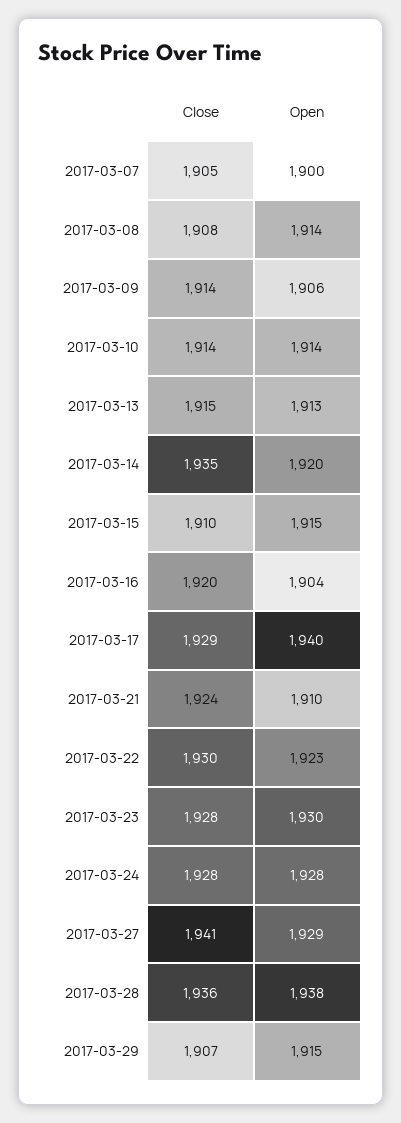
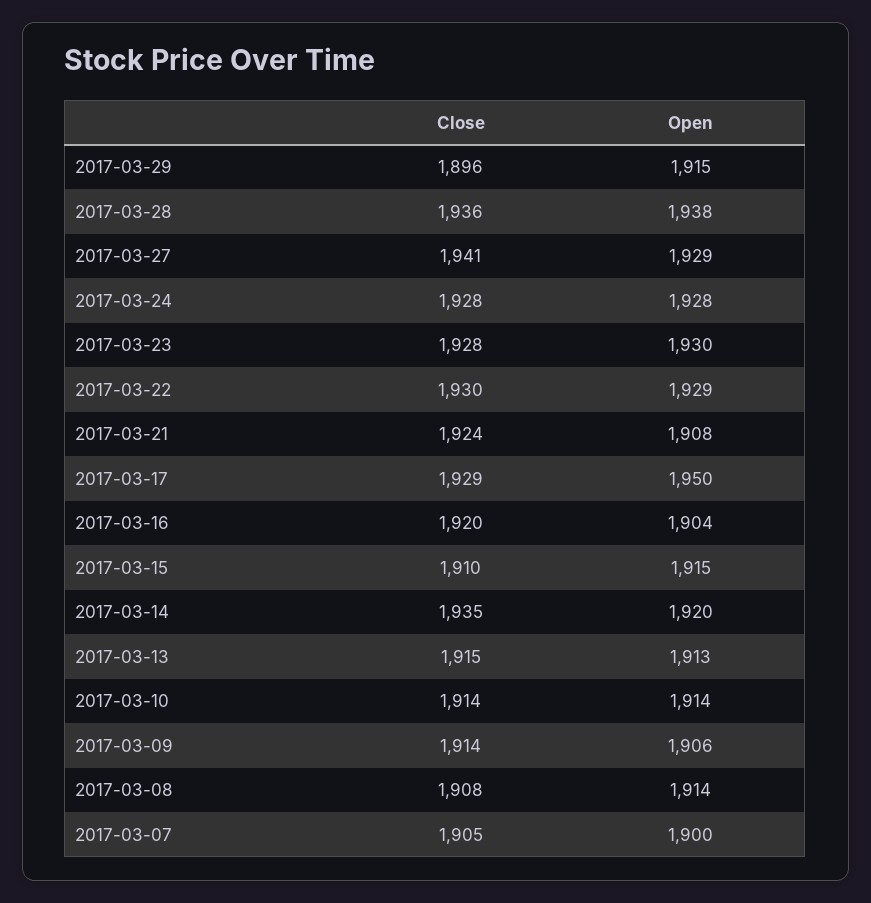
Open, 2017-03-17: 1940 -> 1950
Open, 2017-03-21: 1910 -> 1908
Open, 2017-03-22: 1923 -> 1929
Close, 2017-03-29: 1907 -> 1896

